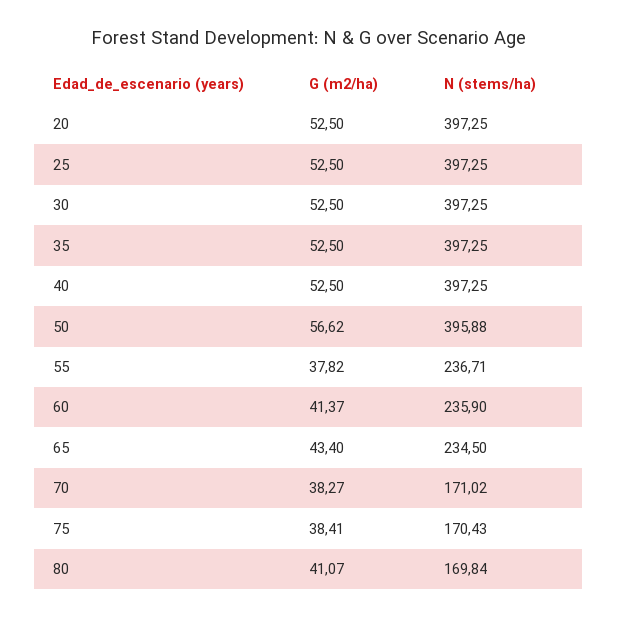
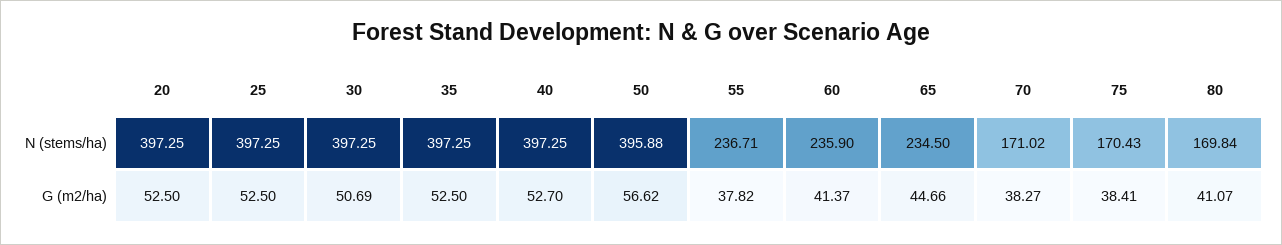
G (m2/ha), 30: 52.5 -> 50.69
G (m2/ha), 40: 52.5 -> 52.7
G (m2/ha), 65: 43.4 -> 44.66

